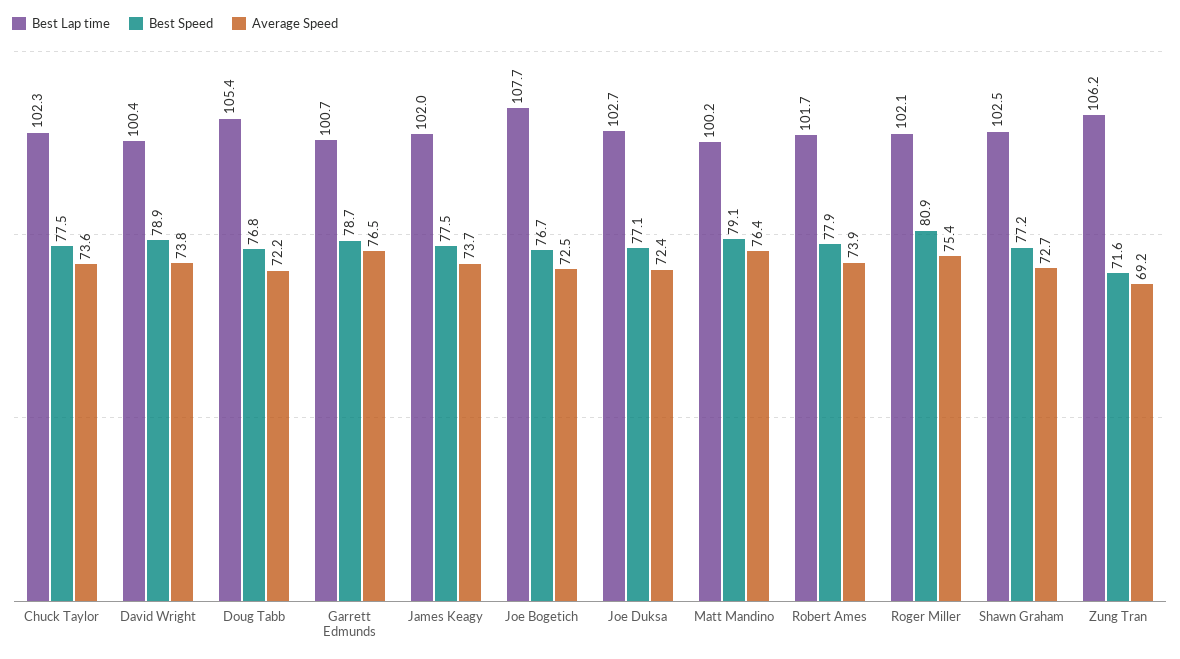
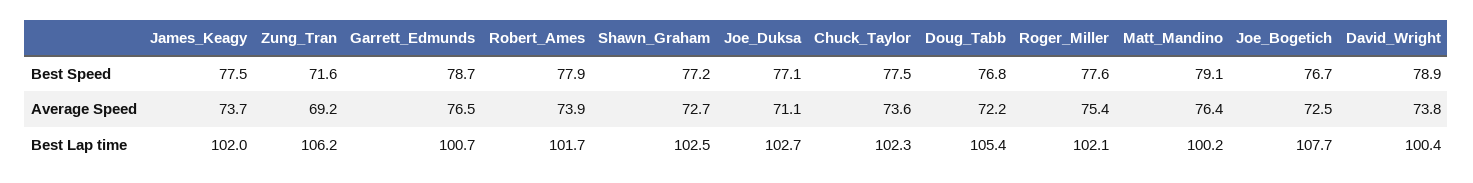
Average Speed, Joe Duksa: 72.4 -> 71.1
Best Speed, Roger Miller: 80.9 -> 77.6

